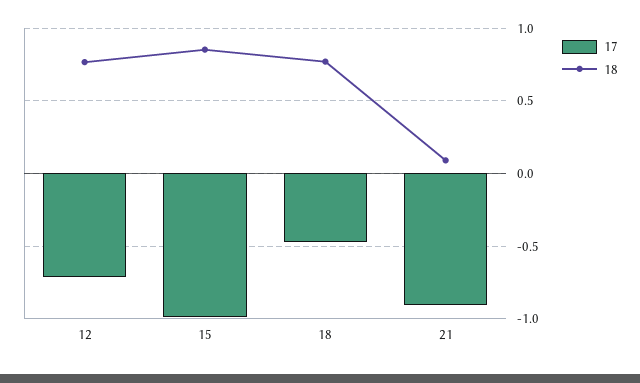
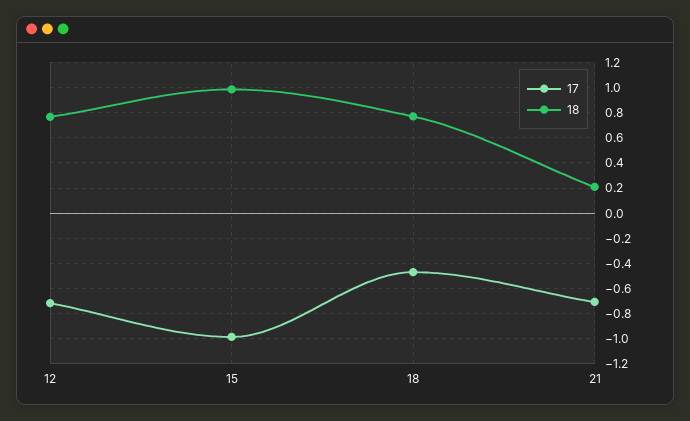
18, 15: 0.85 -> 1
17, 21: -0.9 -> -0.7
18, 21: 0.1 -> 0.2

